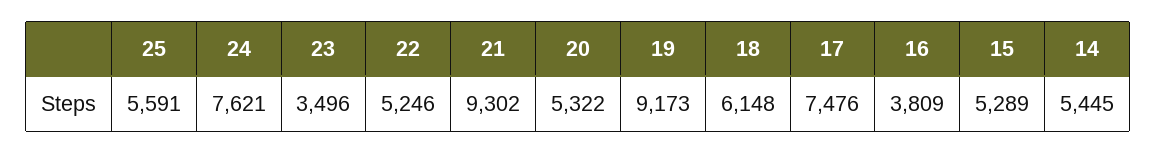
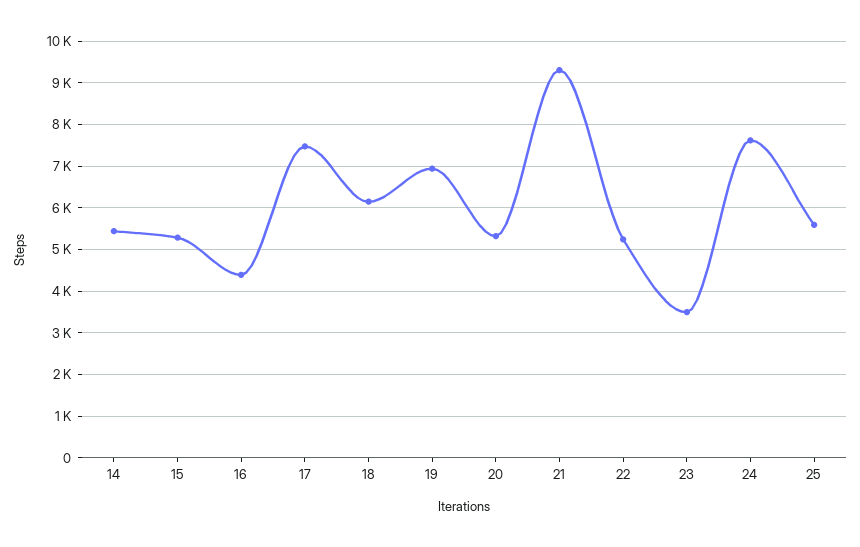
19: 9173 -> 7000
16: 3809 -> 4400

